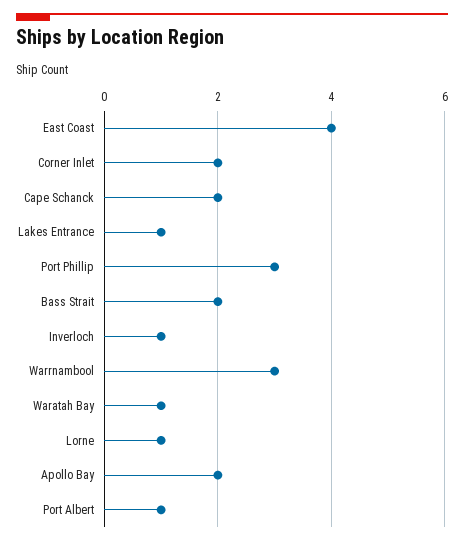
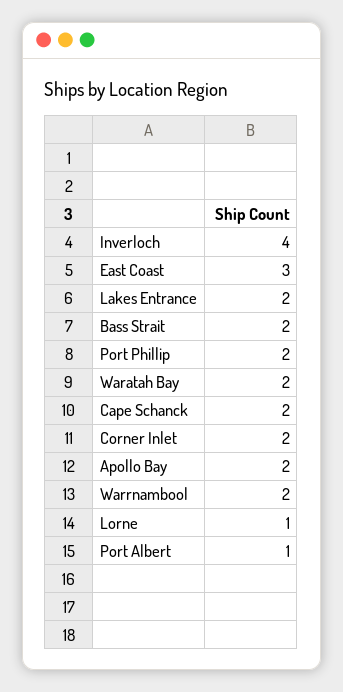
East Coast: 4 -> 3
Lakes Entrance: 1 -> 2
Port Phillip: 3 -> 2
Inverloch: 1 -> 4
Warrnambool: 3 -> 2
Waratah Bay: 1 -> 2

